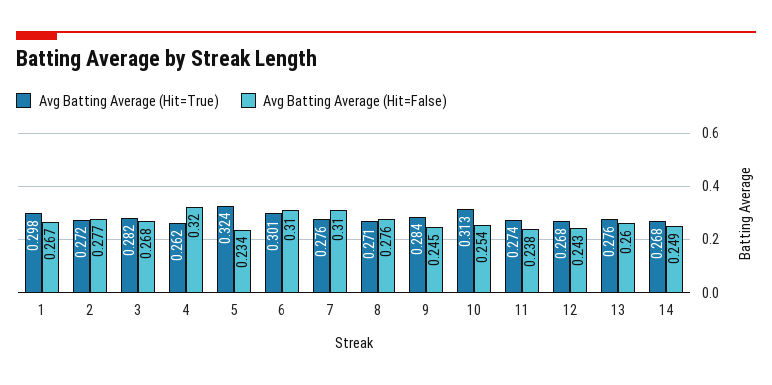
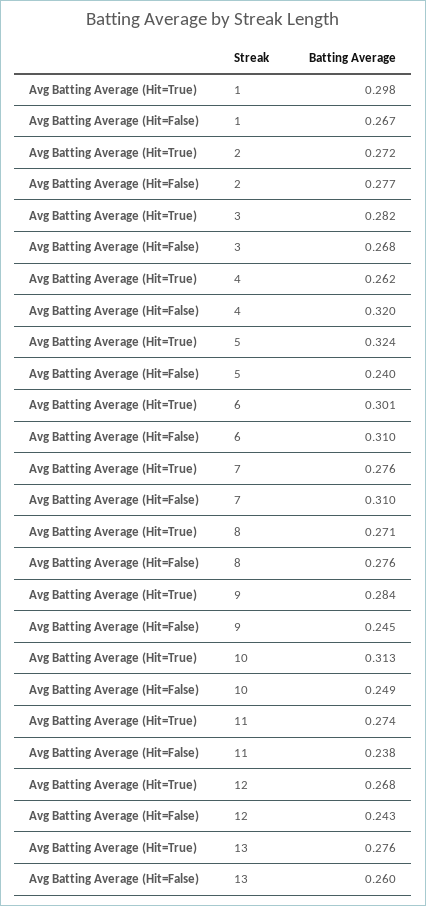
Avg Batting Average (Hit=False), 5: 0.234 -> 0.24
Avg Batting Average (Hit=False), 10: 0.254 -> 0.249
Avg Batting Average (Hit=True), 14: 0.268 -> none
Avg Batting Average (Hit=False), 14: 0.249 -> none

